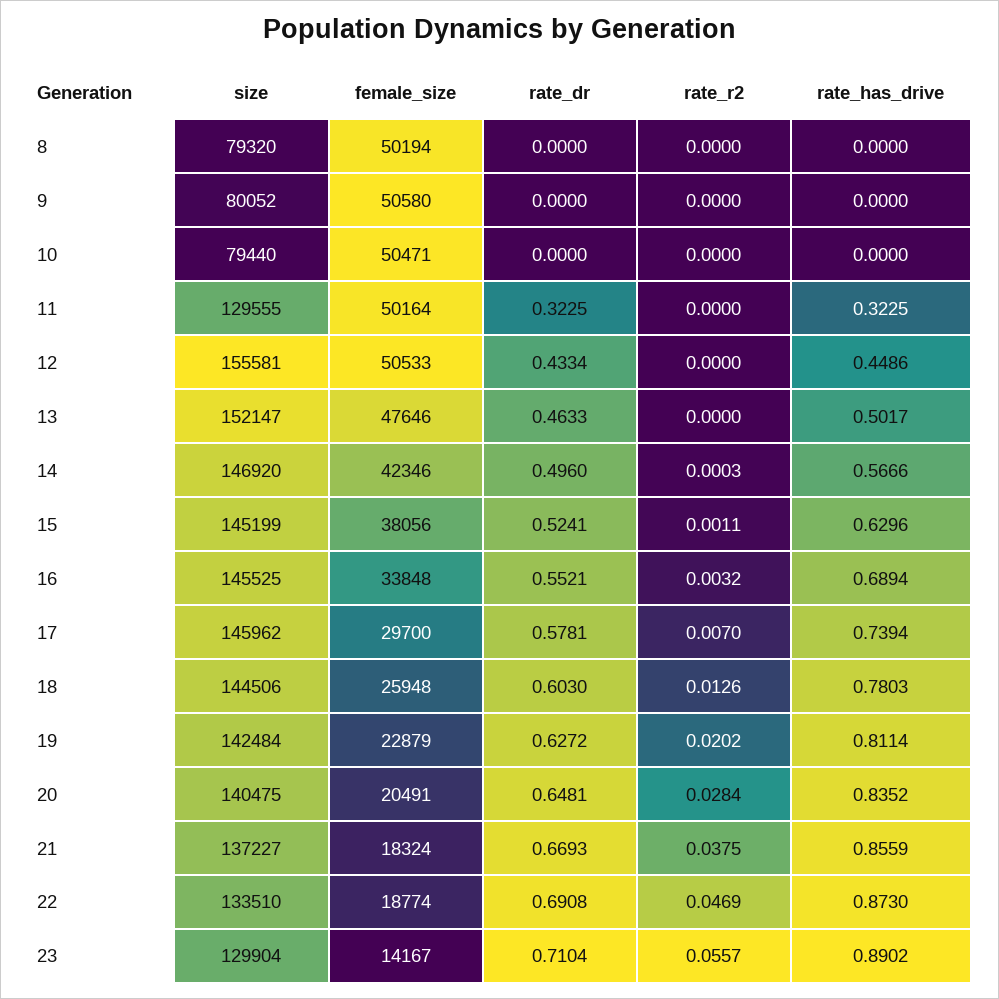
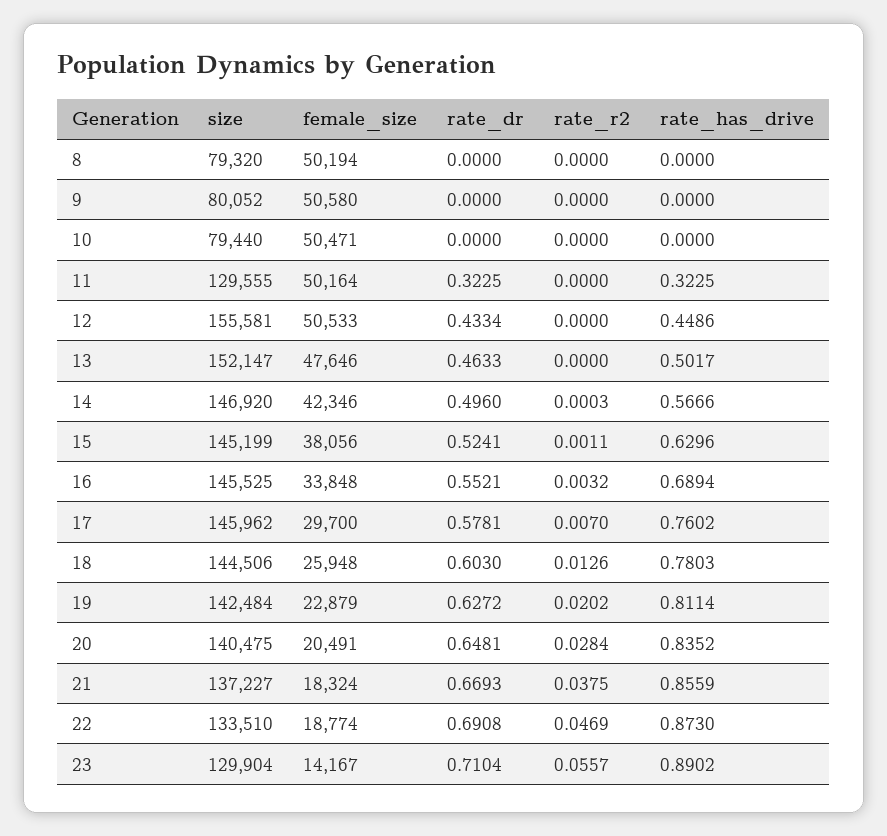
rate_has_drive, 17: 0.7394 -> 0.7602

